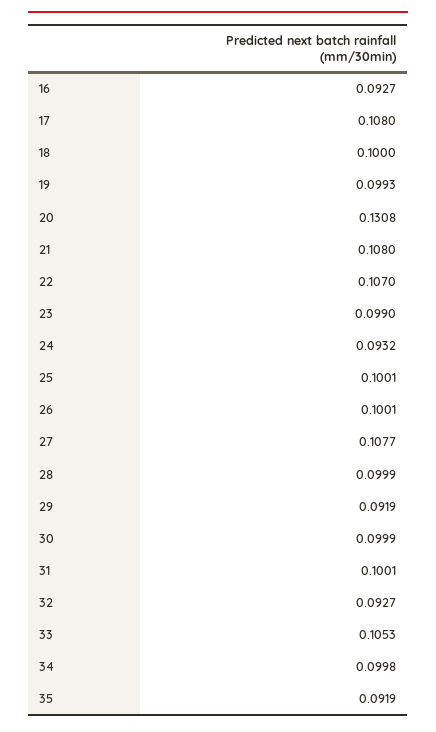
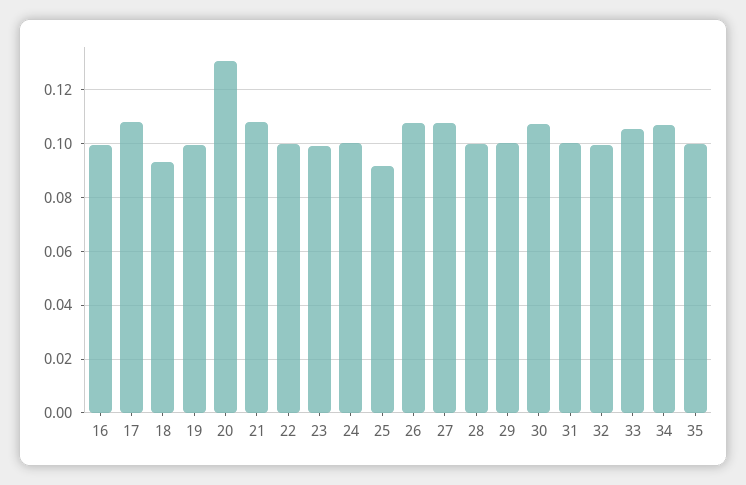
16: 0.0927 -> 0.1
18: 0.1 -> 0.0925
22: 0.107 -> 0.1
24: 0.0932 -> 0.1
25: 0.1001 -> 0.0925
26: 0.1001 -> 0.1075
29: 0.0919 -> 0.1
30: 0.0999 -> 0.1075
32: 0.0927 -> 0.1
34: 0.0998 -> 0.1075
35: 0.0919 -> 0.1

